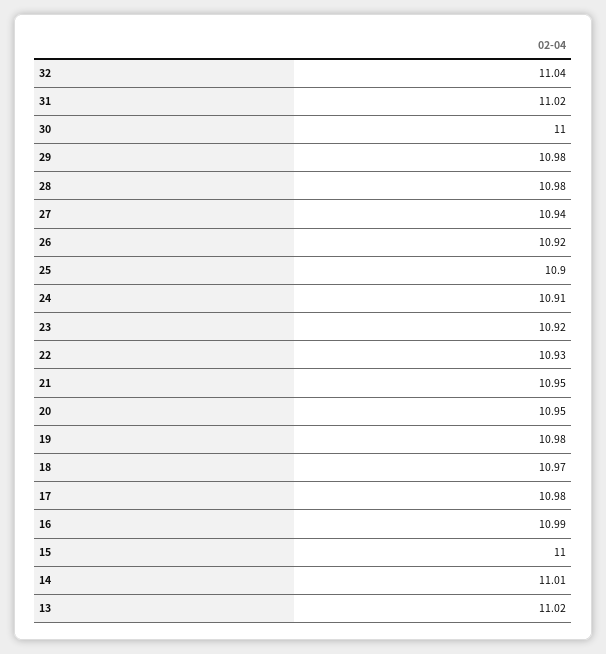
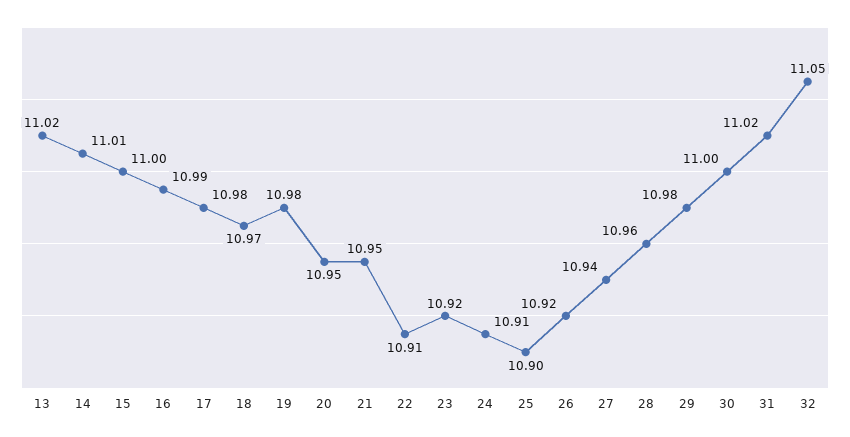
32: 11.04 -> 11.05
28: 10.98 -> 10.96
22: 10.93 -> 10.91

